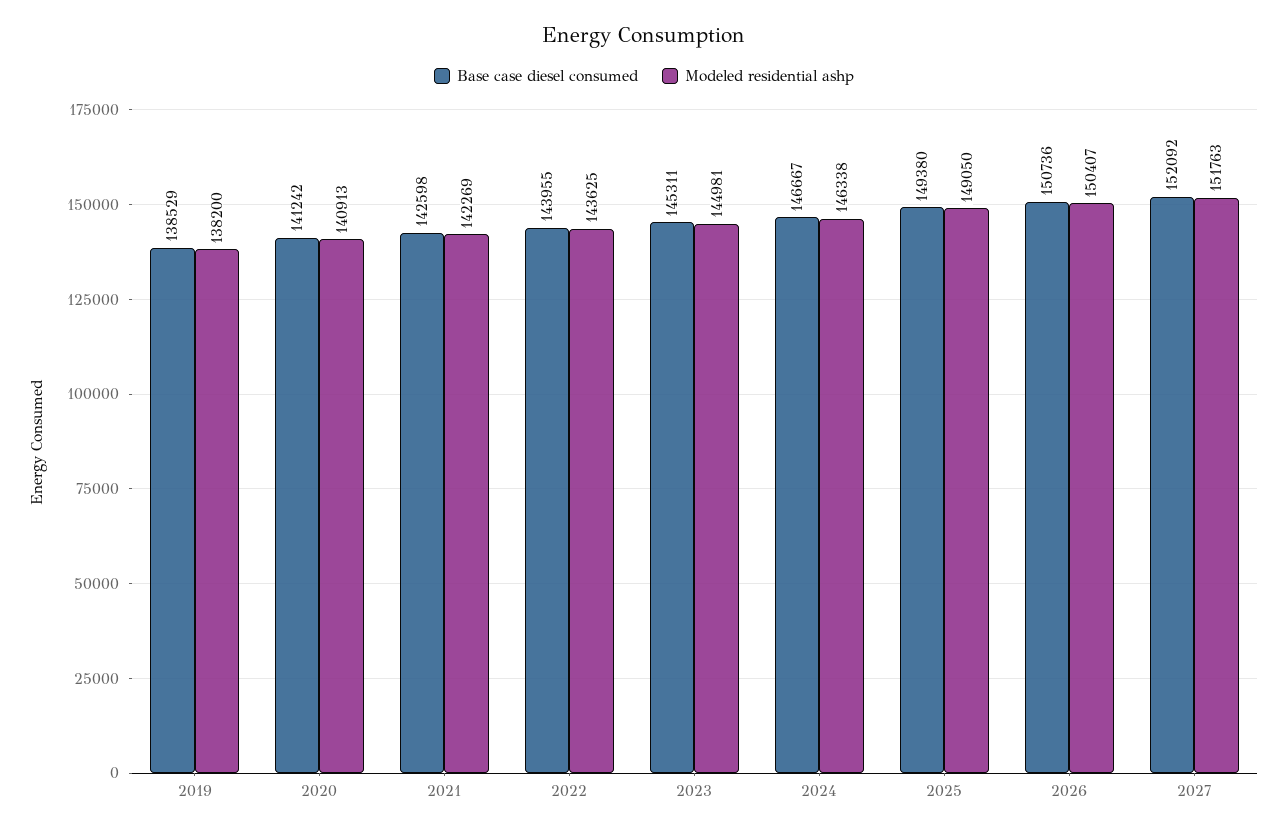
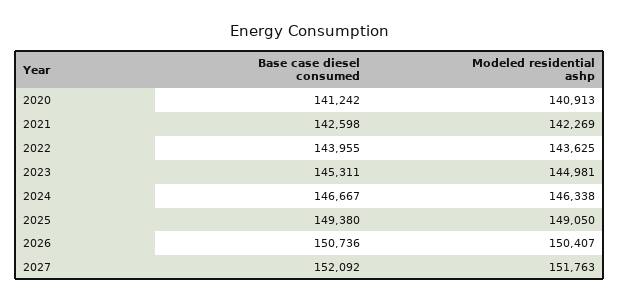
Base case diesel consumed, 2019: 138529 -> none
Modeled residential ashp, 2019: 138200 -> none

